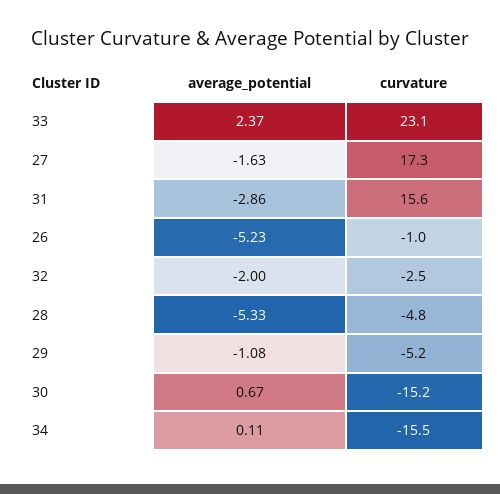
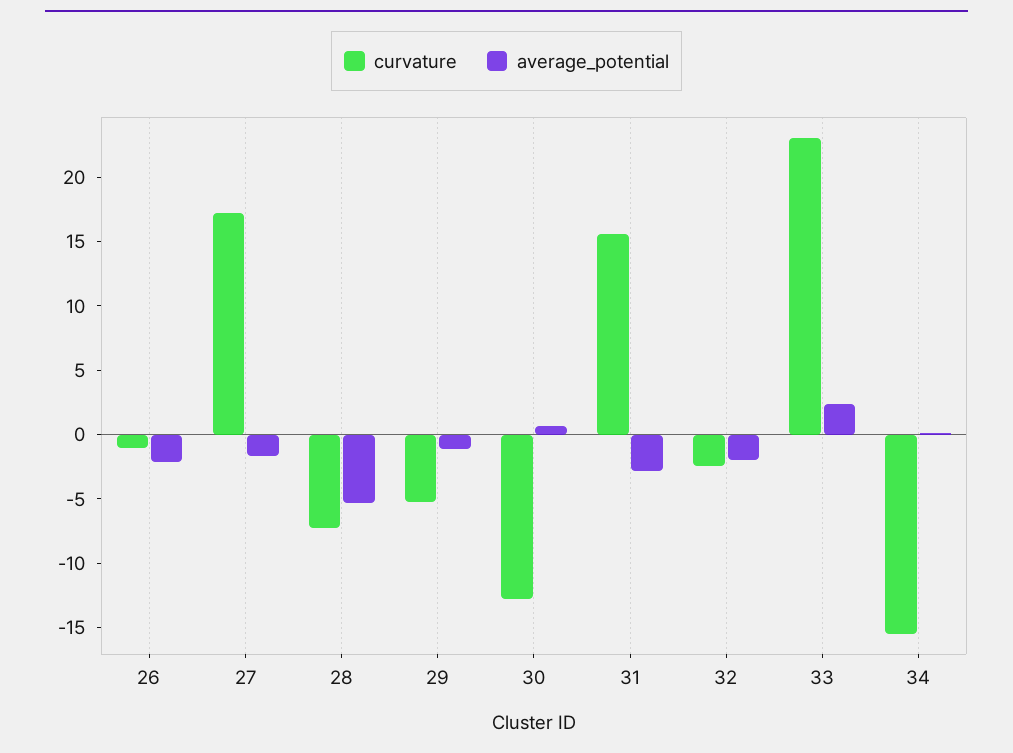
average_potential, 26: -5.23 -> -2
curvature, 28: -4.8 -> -7
curvature, 30: -15.2 -> -13

